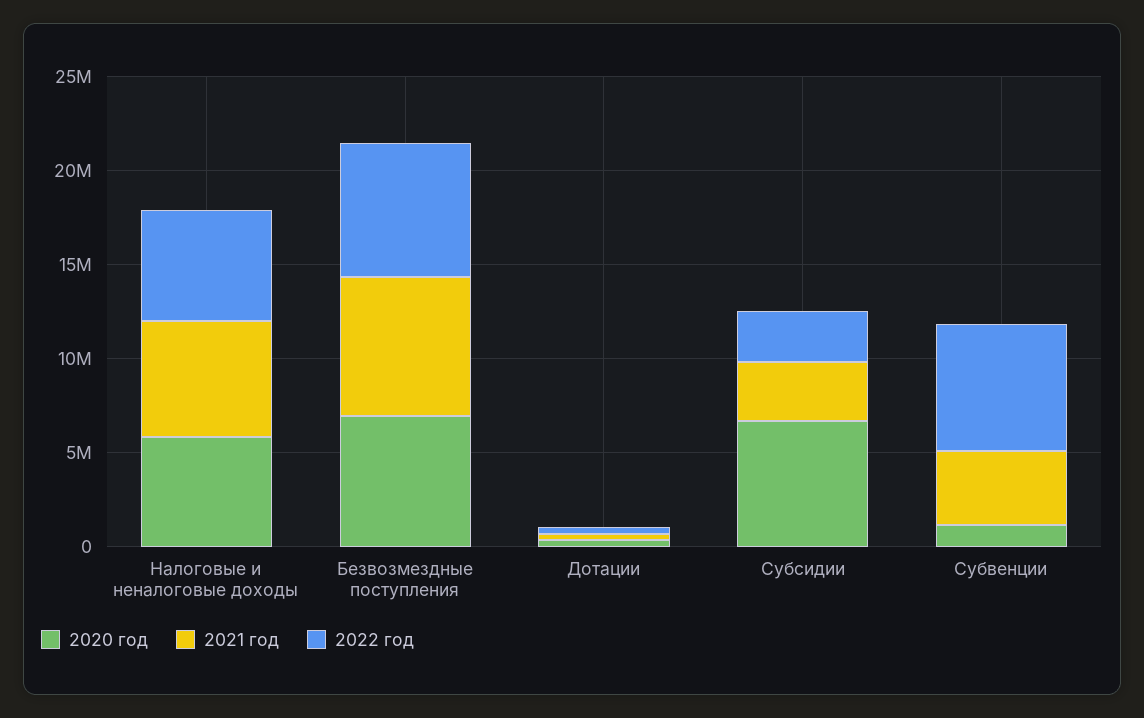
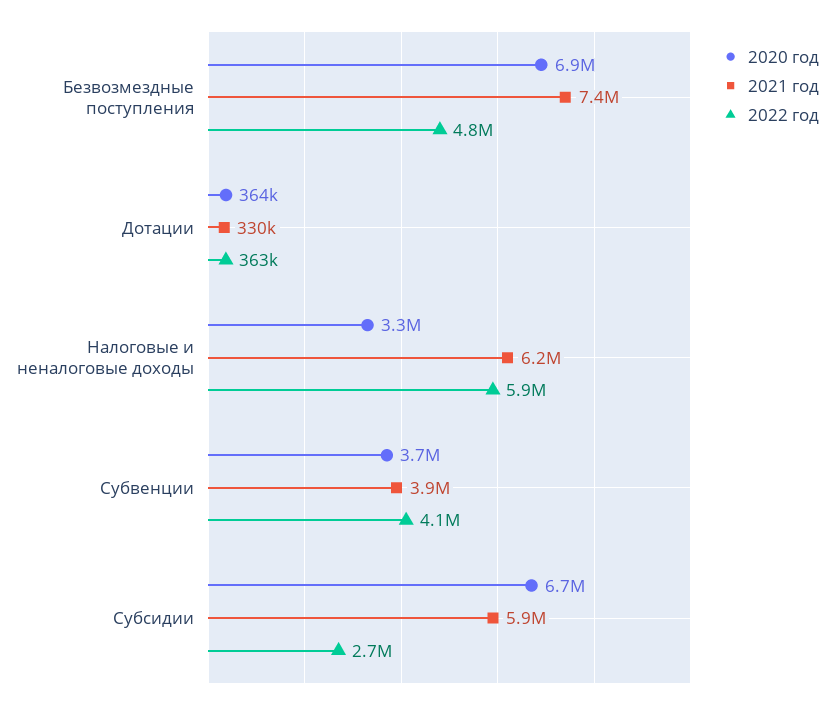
2020 год, Налоговые и неналоговые доходы: 6000000 -> 3300000
2022 год, Безвозмездные поступления: 7000000 -> 4800000
2021 год, Субсидии: 3000000 -> 5900000
2020 год, Субвенции: 1000000 -> 3700000
2022 год, Субвенции: 7000000 -> 4100000

